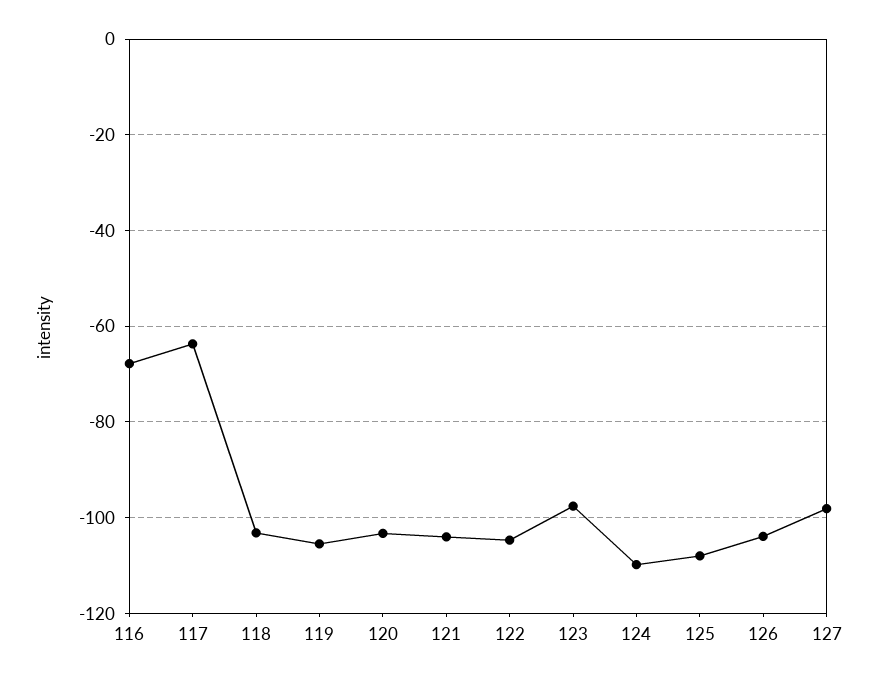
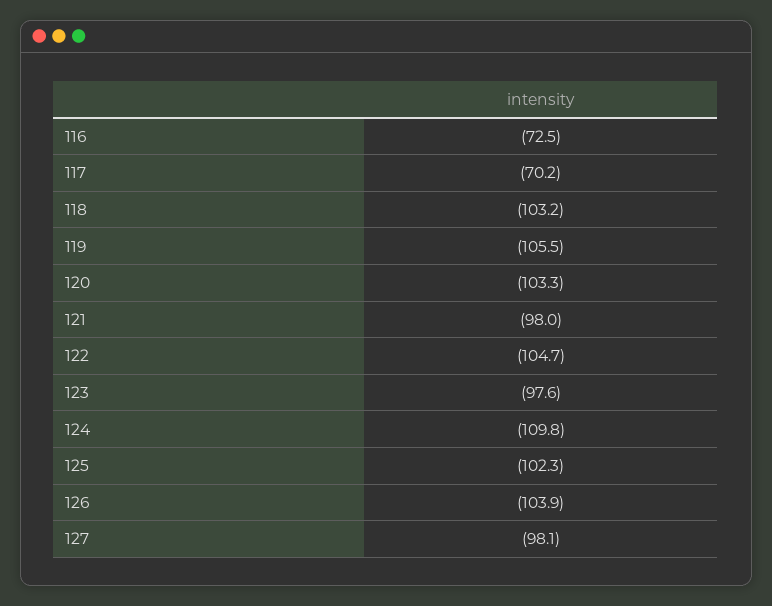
116: -68 -> -72.5
117: -64 -> -70.2
121: -104 -> -98
125: -108 -> -102.3

